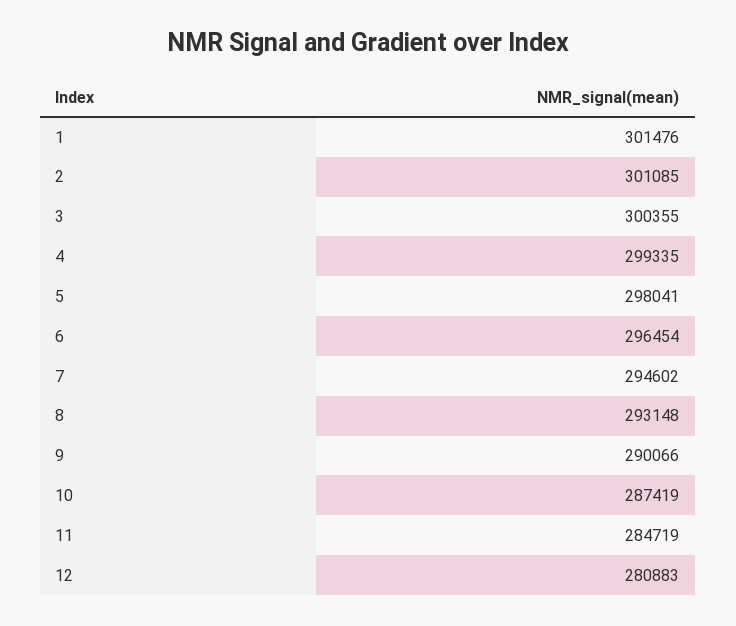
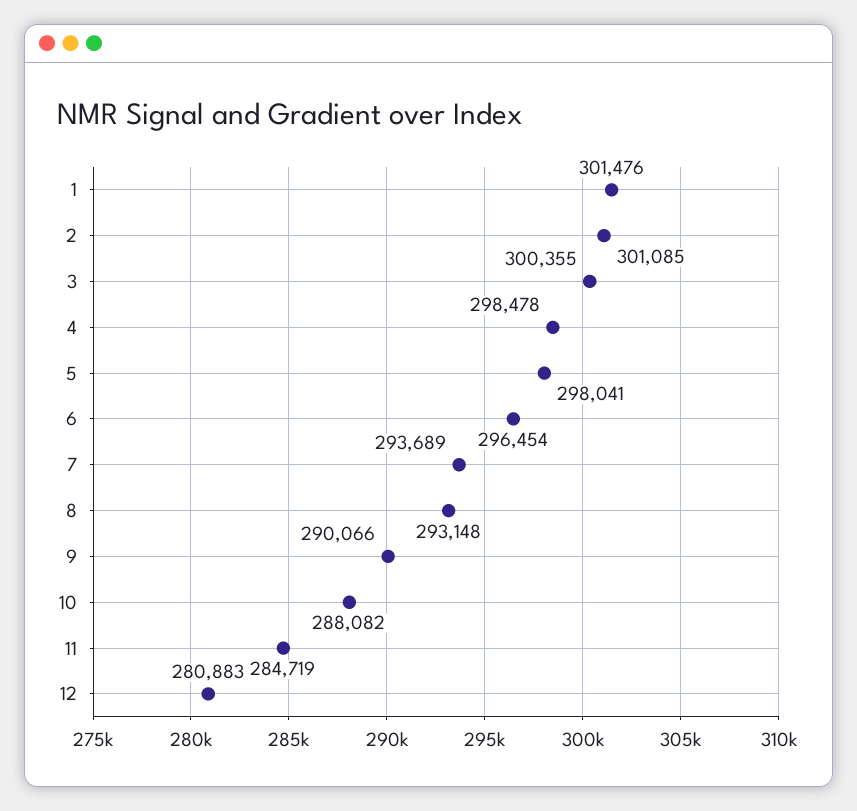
4: 299335 -> 298478
7: 294602 -> 293689
10: 287419 -> 288082

